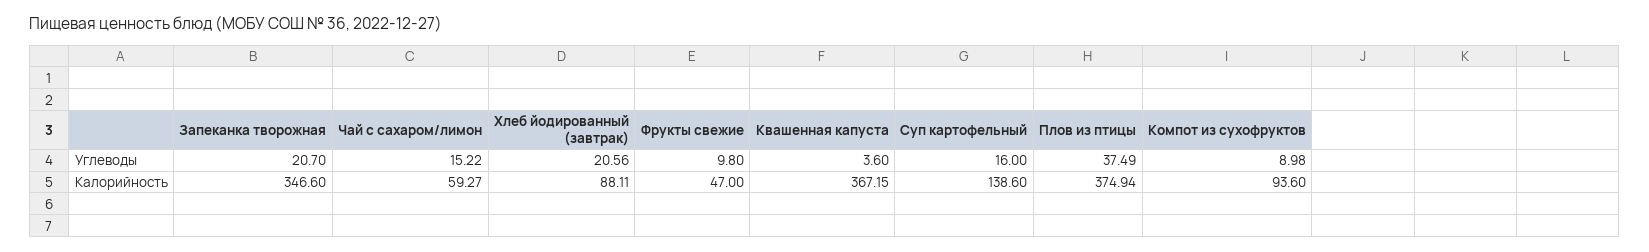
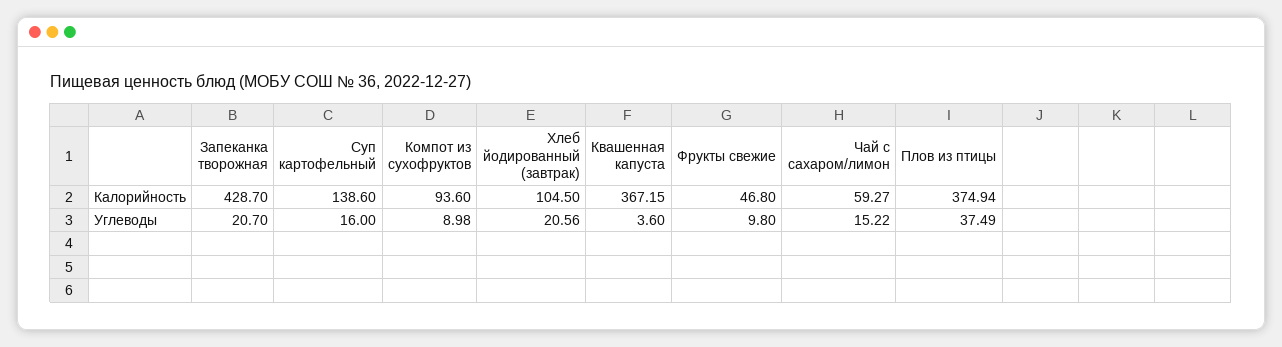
Запеканка творожная, Калорийность: 346.6 -> 428.7
Хлеб йодированный (завтрак), Калорийность: 88.11 -> 104.5
Фрукты свежие, Калорийность: 47 -> 46.8

